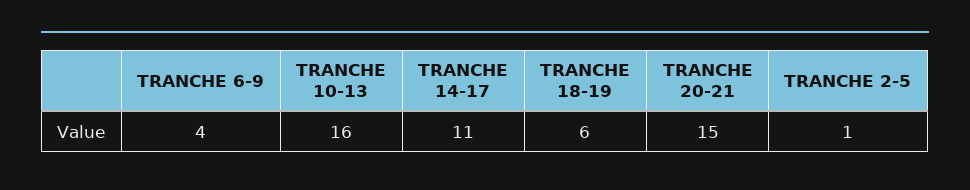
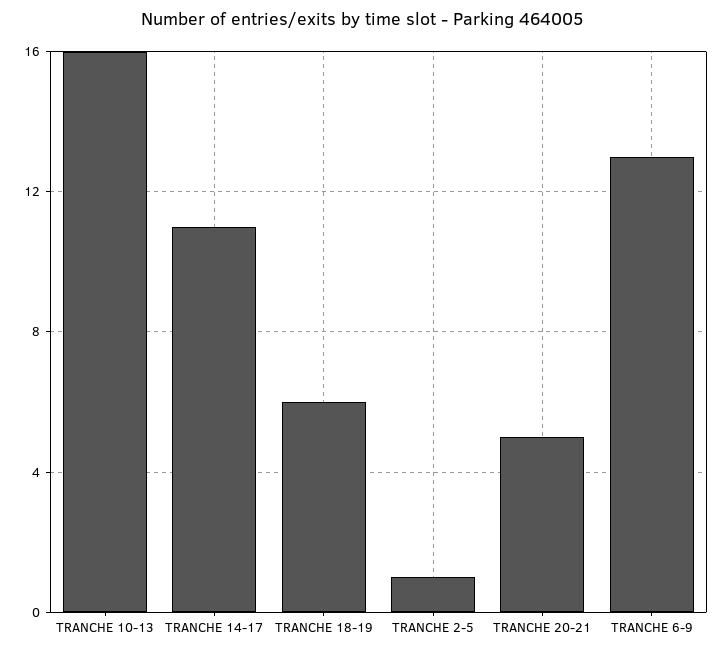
TRANCHE 6-9: 4 -> 13
TRANCHE 20-21: 15 -> 5

